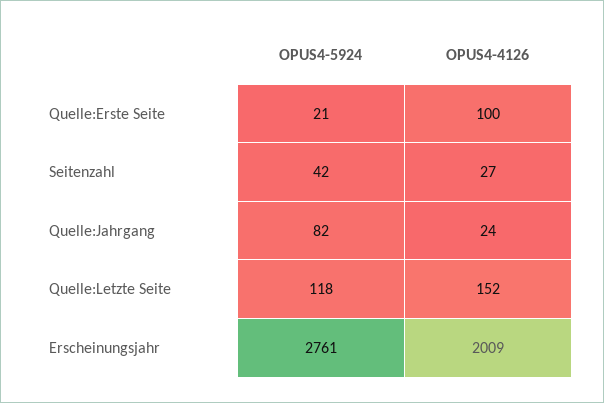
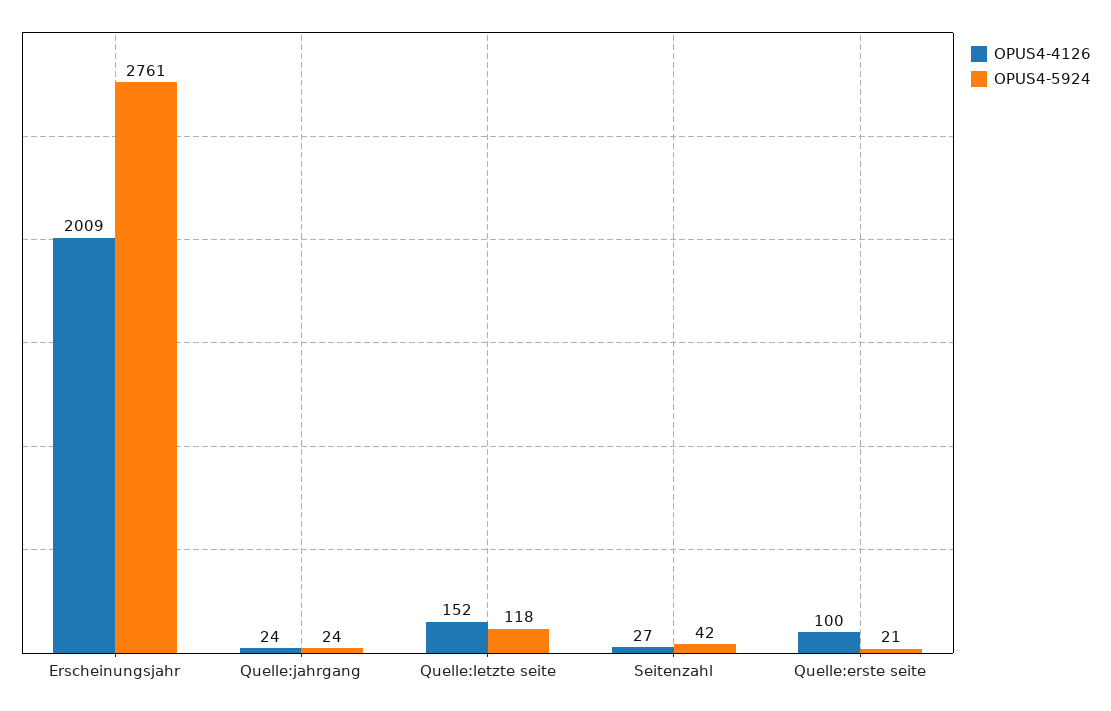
OPUS4-5924, Quelle:Jahrgang: 82 -> 24

